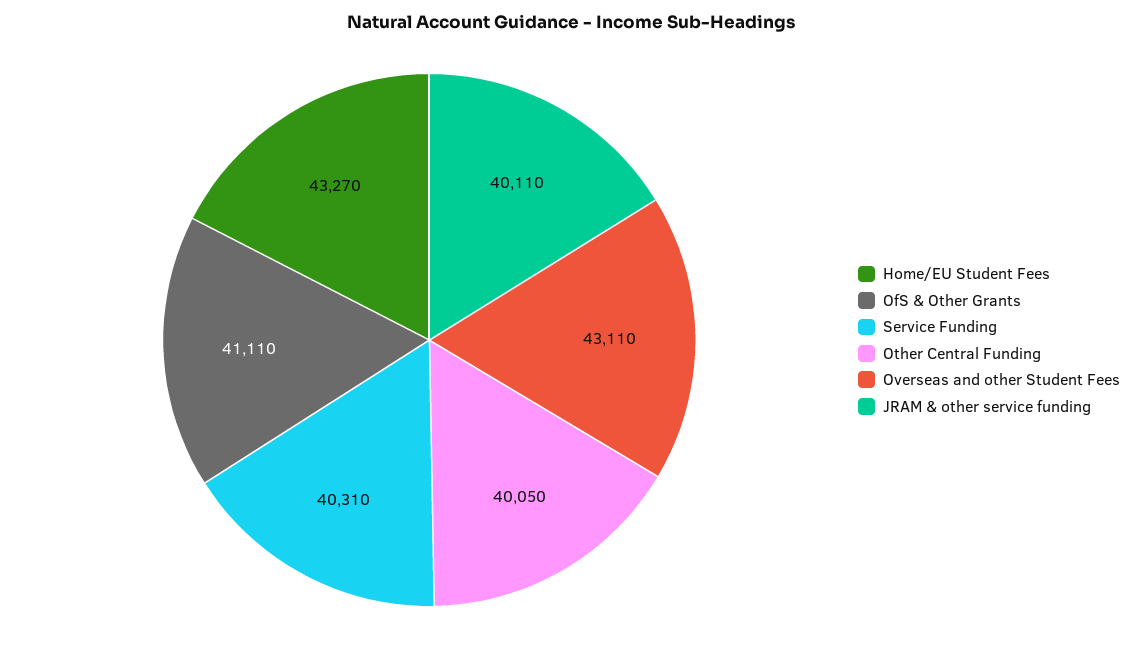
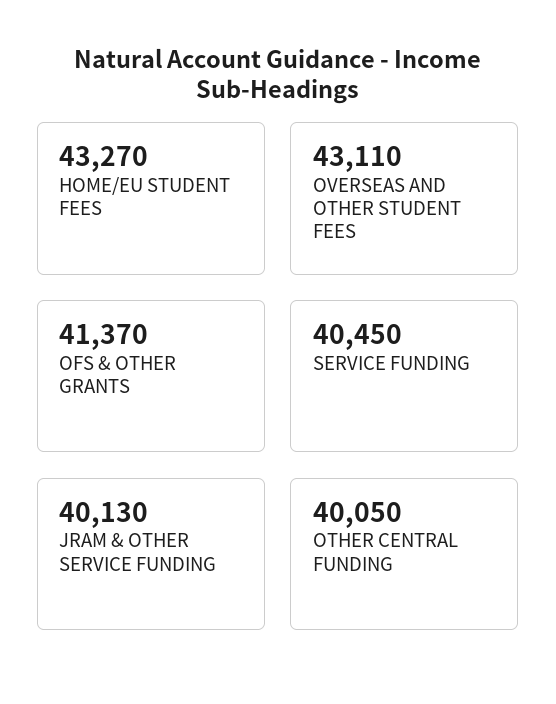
OfS & Other Grants: 41110 -> 41370
Service Funding: 40310 -> 40450
JRAM & other service funding: 40110 -> 40130

